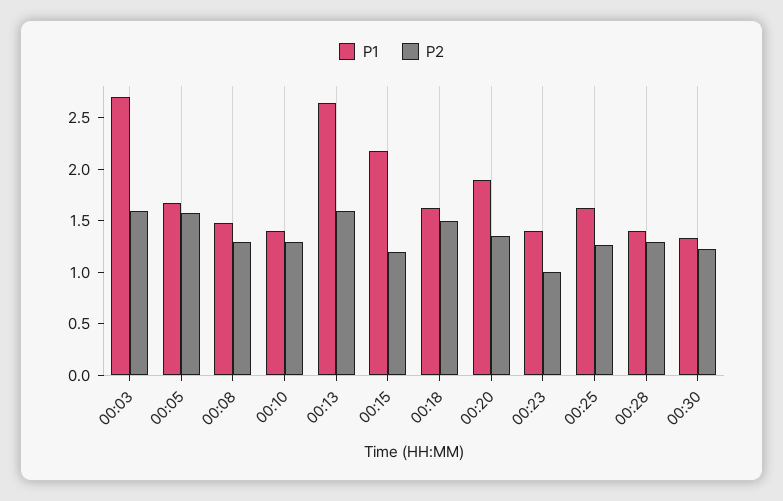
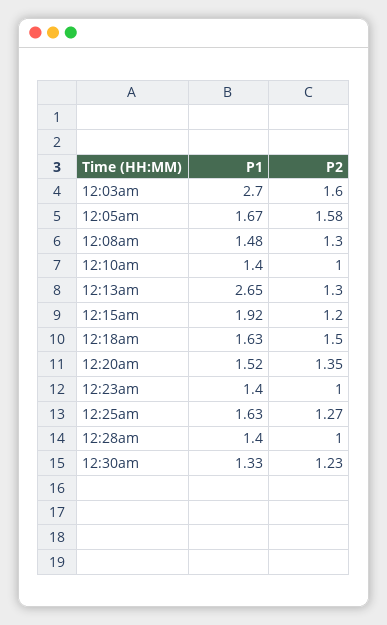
P2, 00:10: 1.3 -> 1
P2, 00:13: 1.6 -> 1.3
P1, 00:15: 2.2 -> 1.92
P1, 00:20: 1.9 -> 1.52
P2, 00:28: 1.3 -> 1

